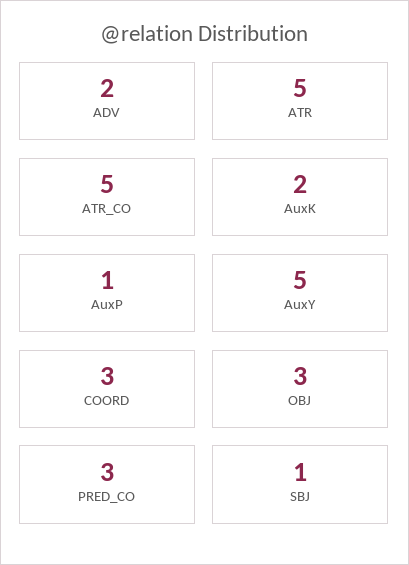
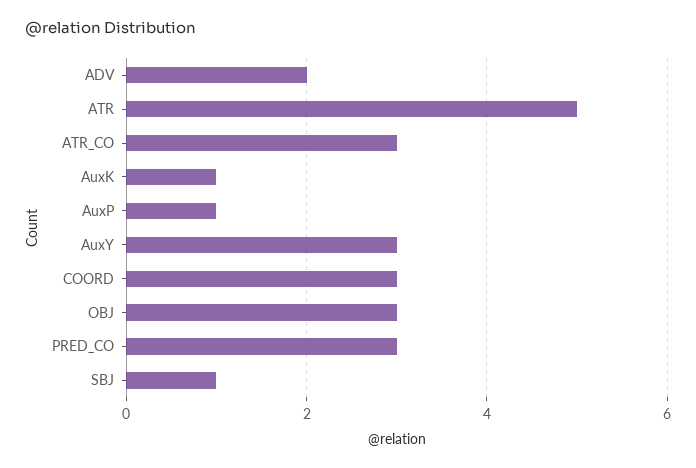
ATR_CO: 5 -> 3
AuxK: 2 -> 1
AuxY: 5 -> 3

